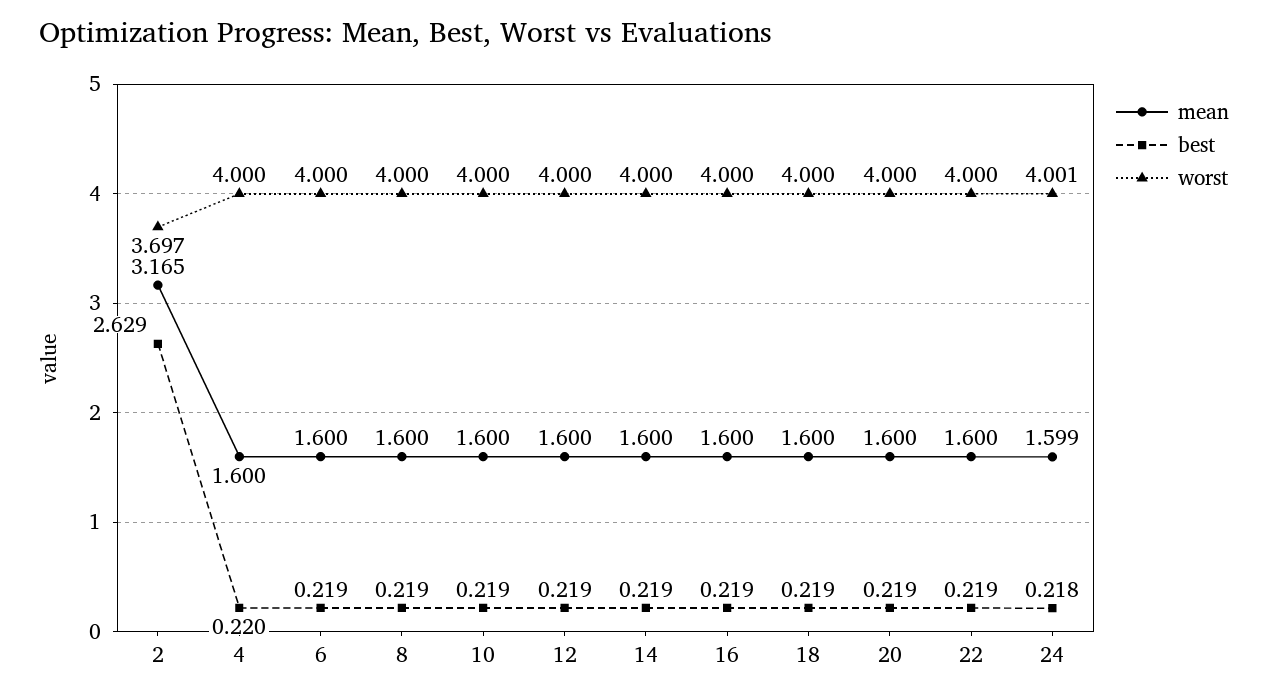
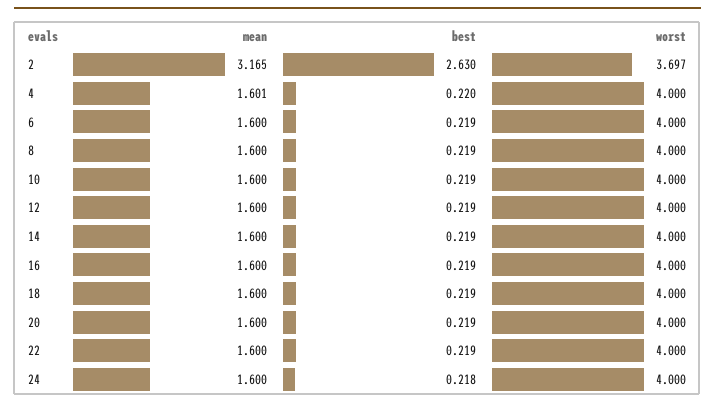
best, 2: 2.629 -> 2.63
mean, 4: 1.6 -> 1.601
mean, 24: 1.599 -> 1.6
worst, 24: 4.001 -> 4

